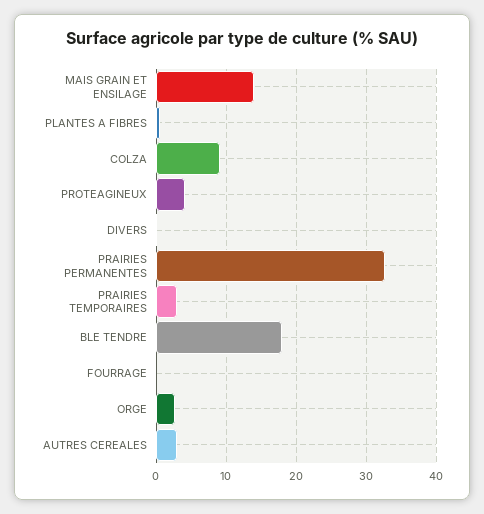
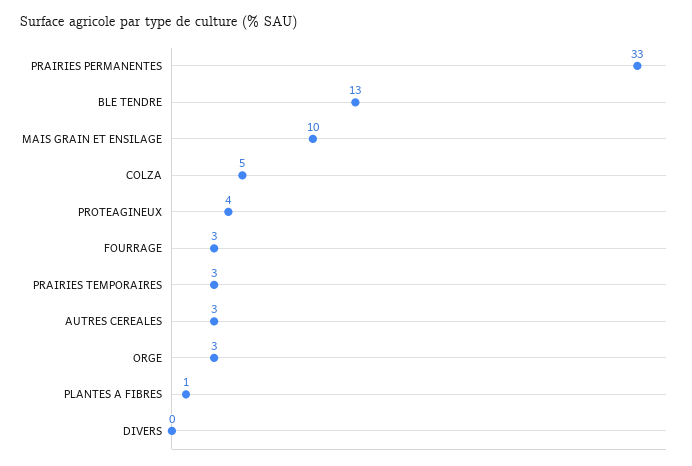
MAIS GRAIN ET ENSILAGE: 14 -> 10
COLZA: 9 -> 5
BLE TENDRE: 18 -> 13
FOURRAGE: 0 -> 3

